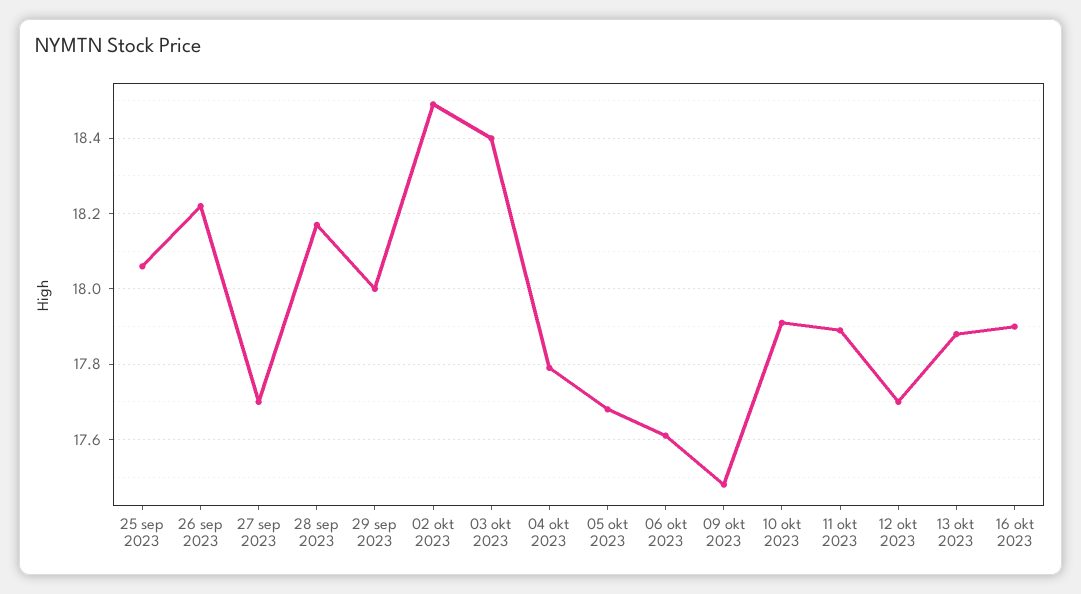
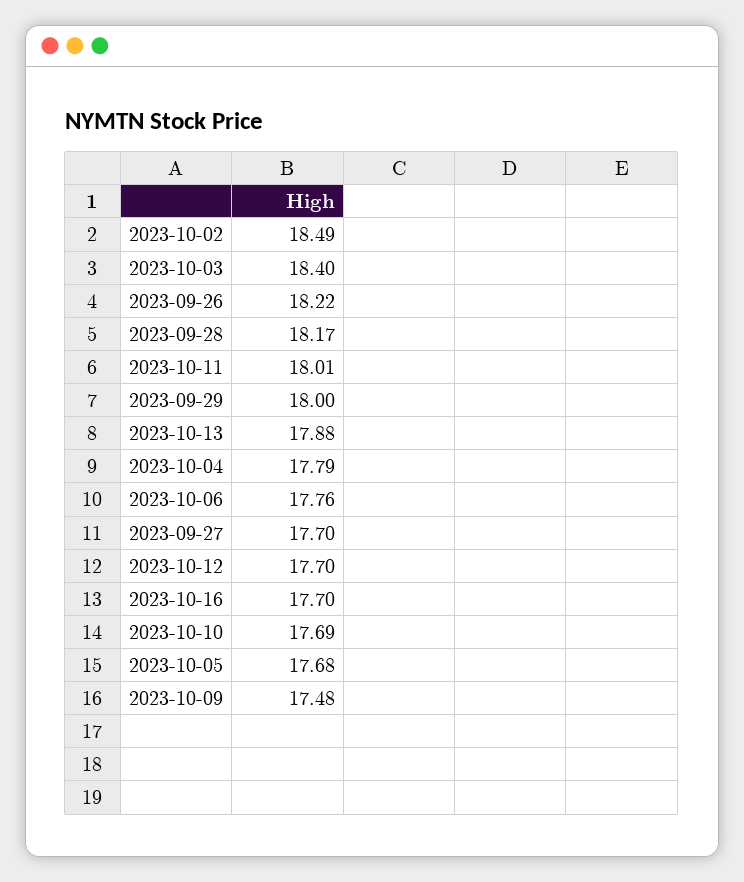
25 sep 2023: 18.05 -> none
06 okt 2023: 17.6 -> 17.76
10 okt 2023: 17.9 -> 17.69
11 okt 2023: 17.9 -> 18.01
16 okt 2023: 17.9 -> 17.7

